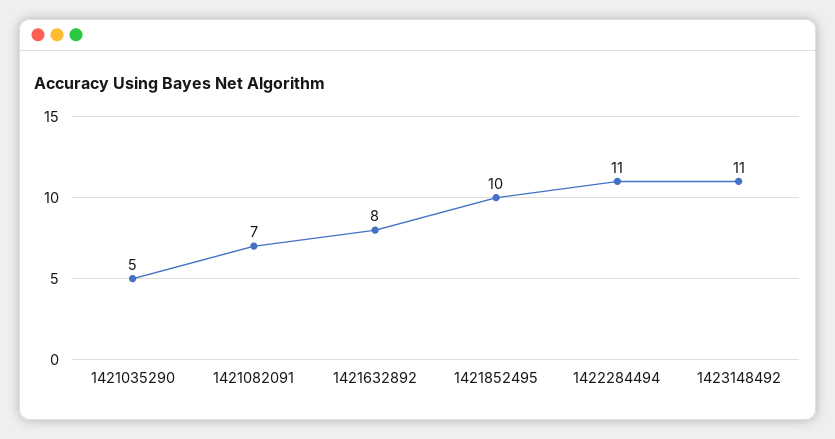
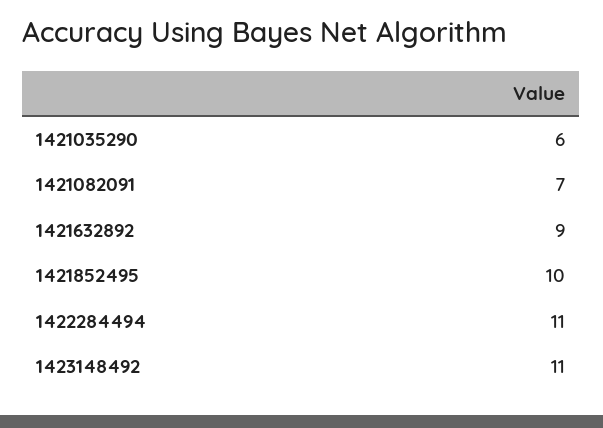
1421035290: 5 -> 6
1421632892: 8 -> 9

